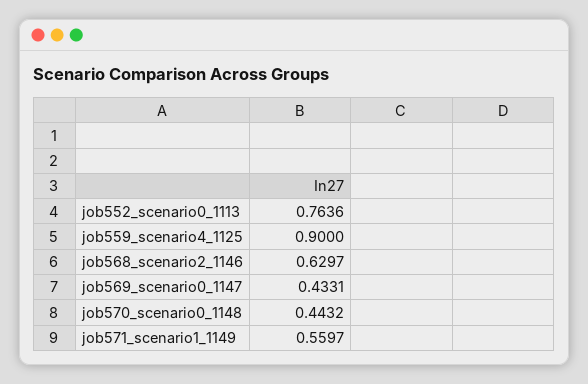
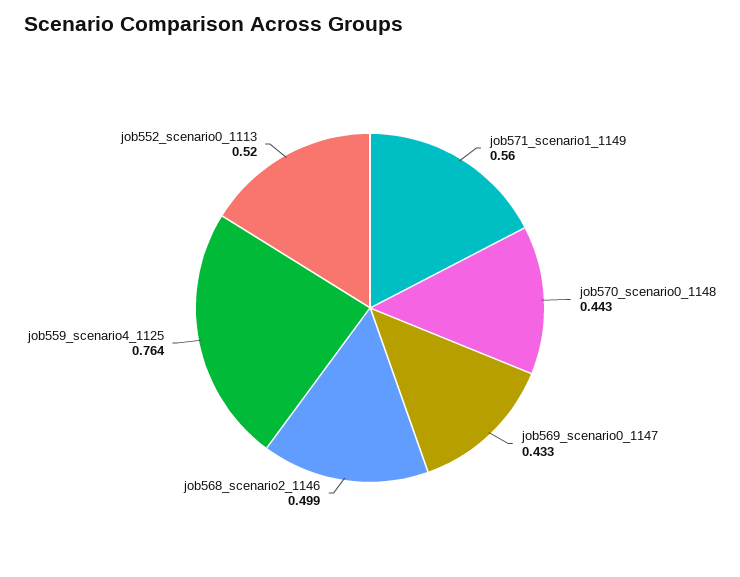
job552_scenario0_1113: 0.7636 -> 0.52
job559_scenario4_1125: 0.9 -> 0.764
job568_scenario2_1146: 0.6297 -> 0.499

